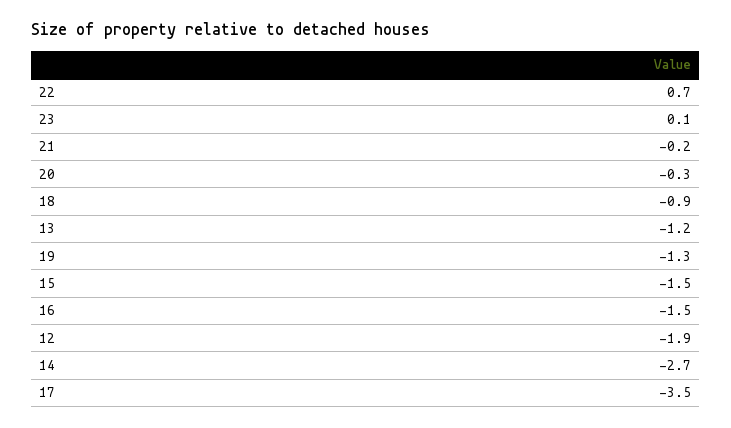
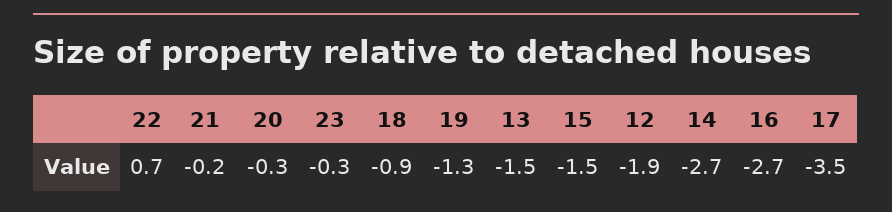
23: 0.1 -> -0.3
13: -1.2 -> -1.5
16: -1.5 -> -2.7

